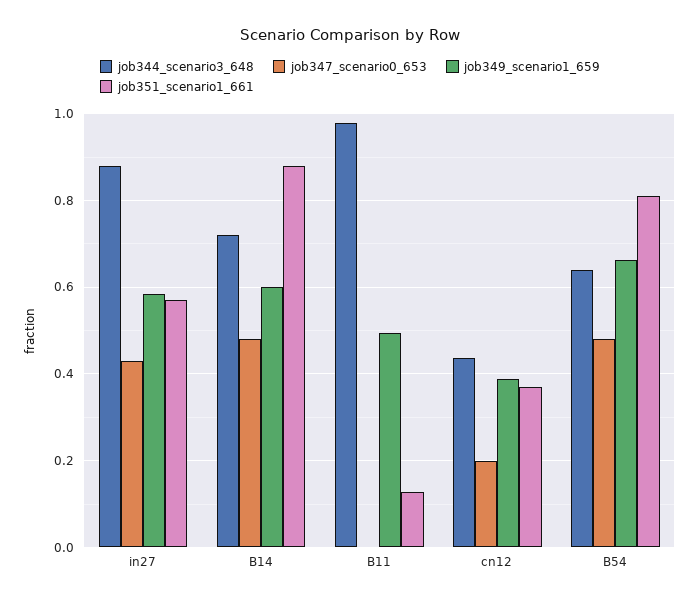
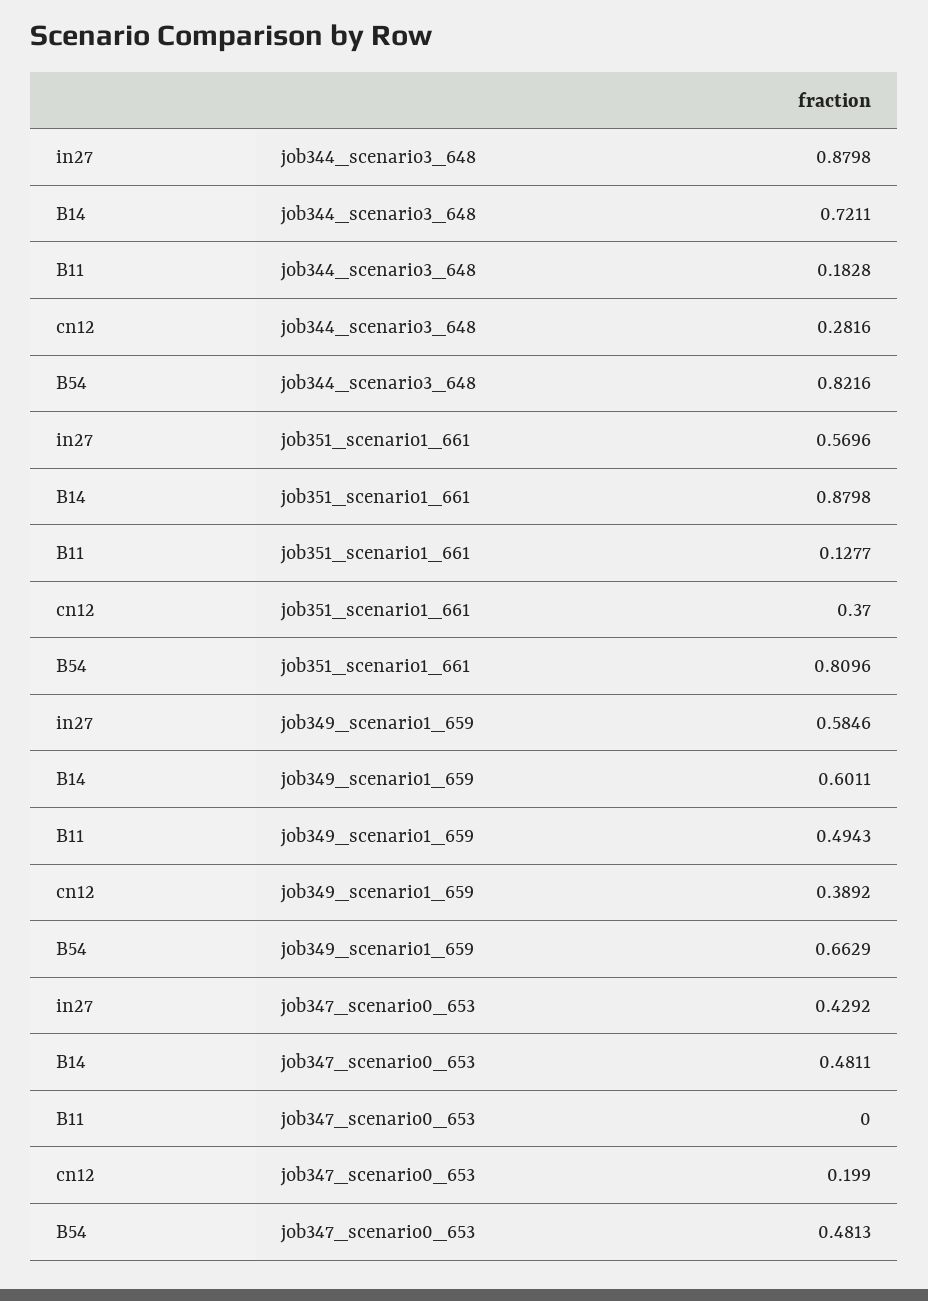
job344_scenario3_648, B11: 0.98 -> 0.1828
job344_scenario3_648, cn12: 0.44 -> 0.2816
job344_scenario3_648, B54: 0.64 -> 0.8216

